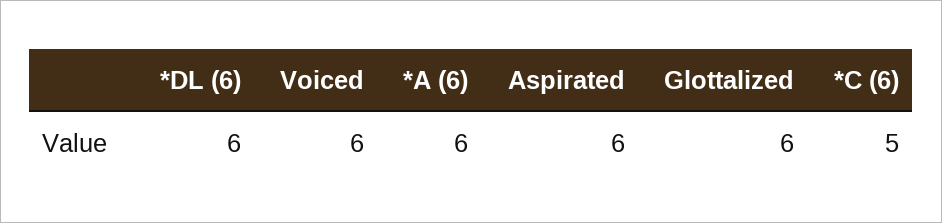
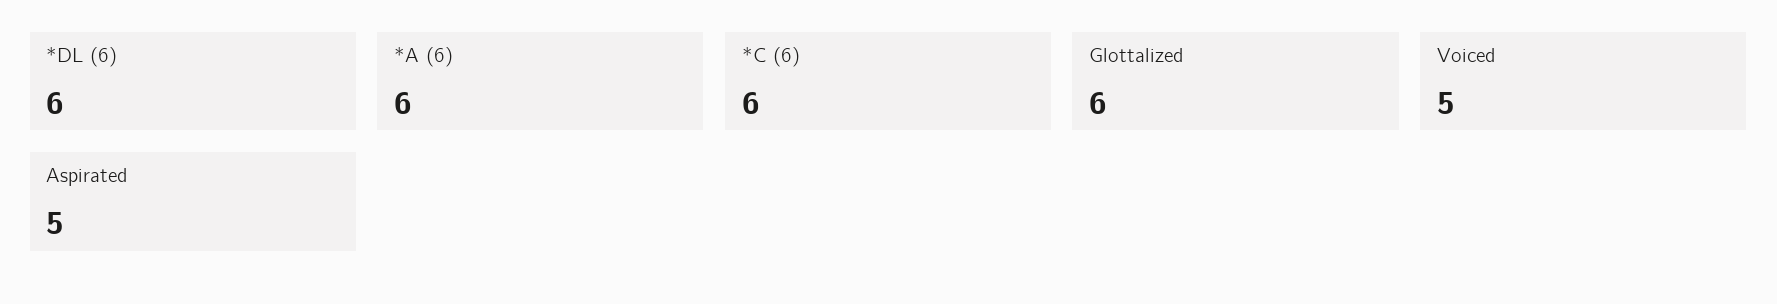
Voiced: 6 -> 5
Aspirated: 6 -> 5
*C (6): 5 -> 6

